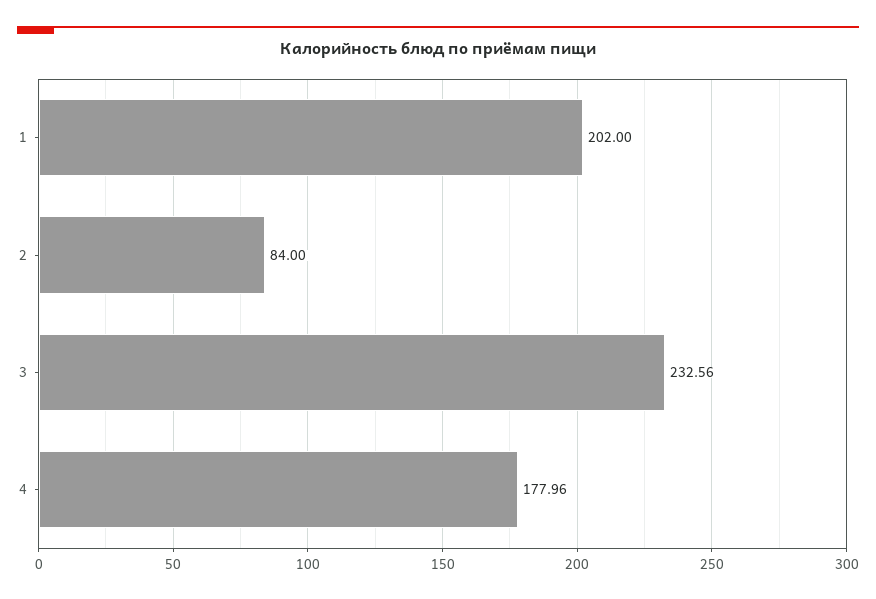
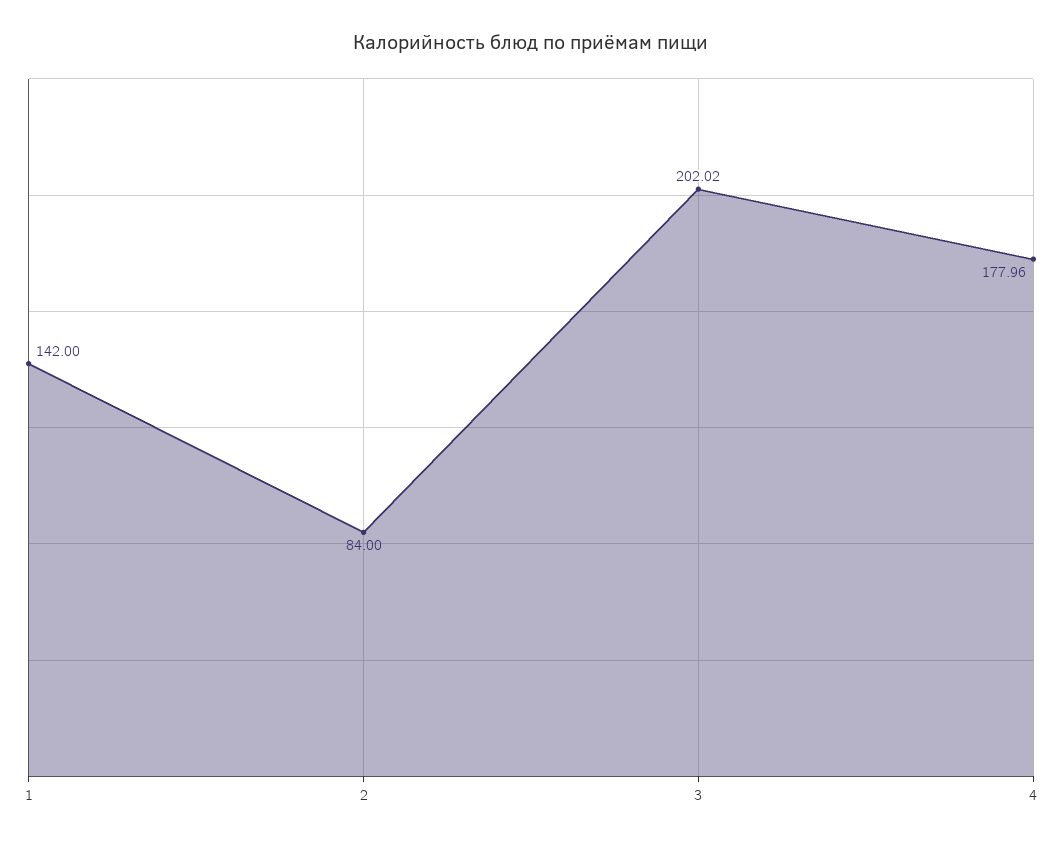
1: 202 -> 142
3: 232.56 -> 202.02

